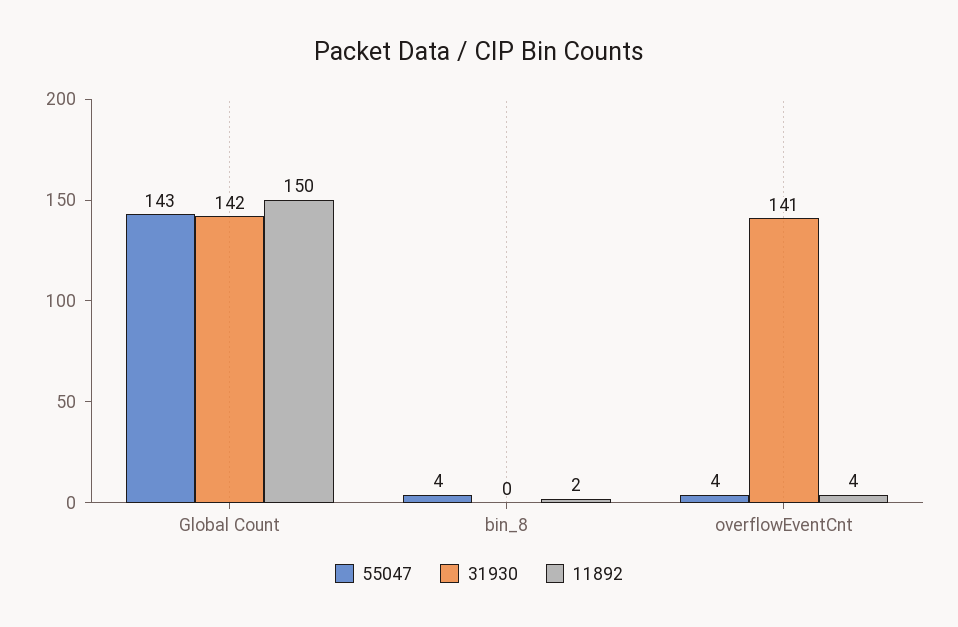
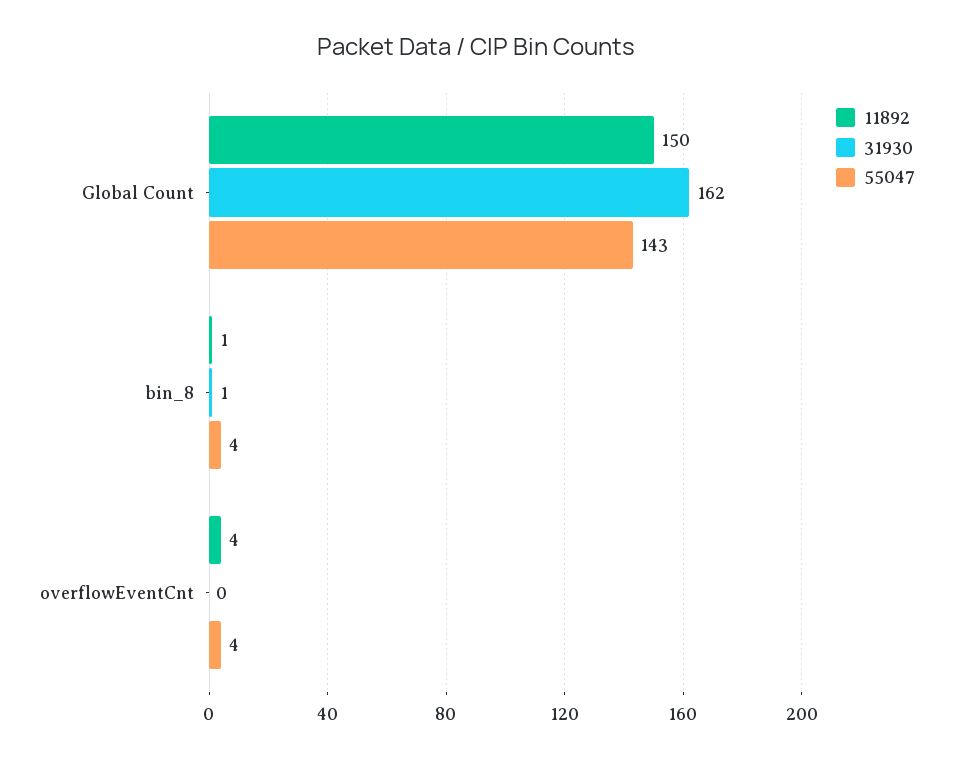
31930, Global Count: 142 -> 162
31930, bin_8: 0 -> 1
11892, bin_8: 2 -> 1
31930, overflowEventCnt: 141 -> 0

